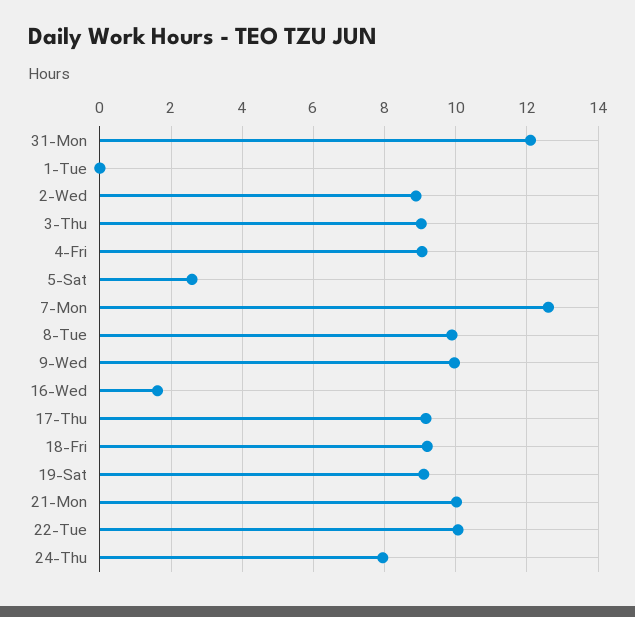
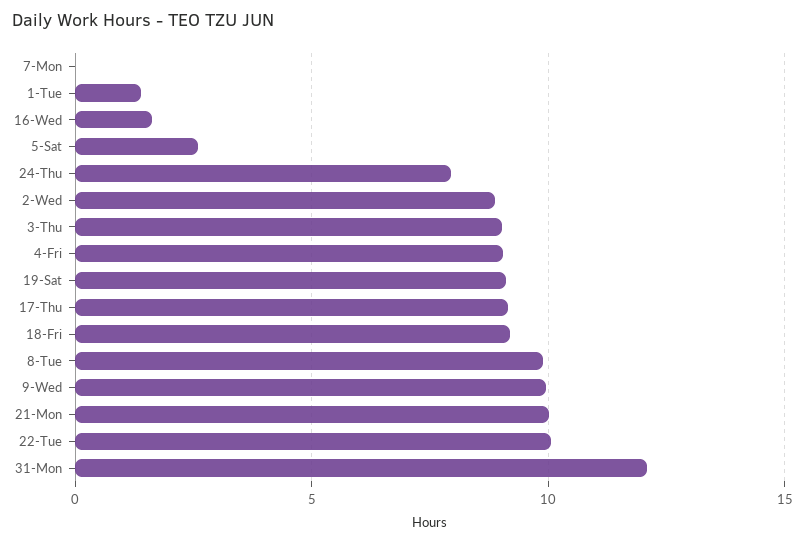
1-Tue: 0 -> 1.5
7-Mon: 12.6 -> 0

